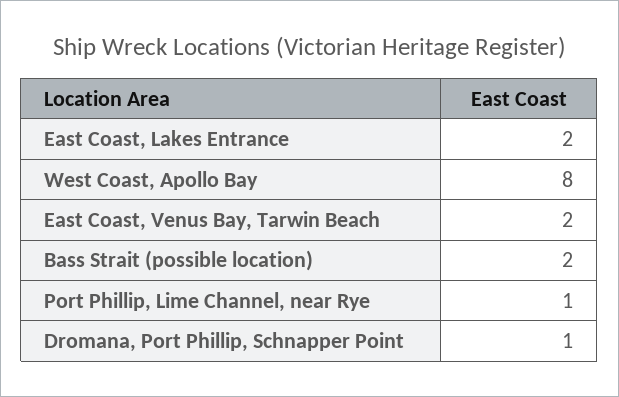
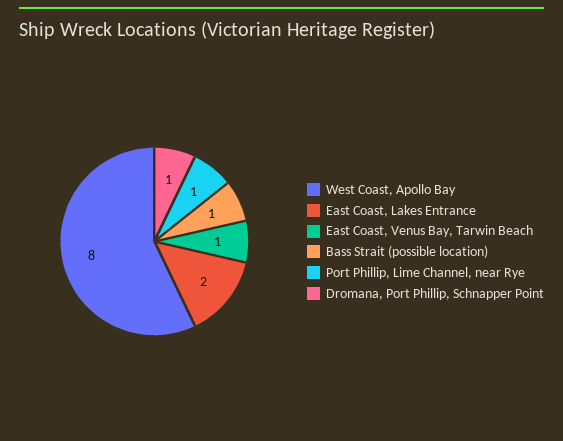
East Coast, Venus Bay, Tarwin Beach: 2 -> 1
Bass Strait (possible location): 2 -> 1

